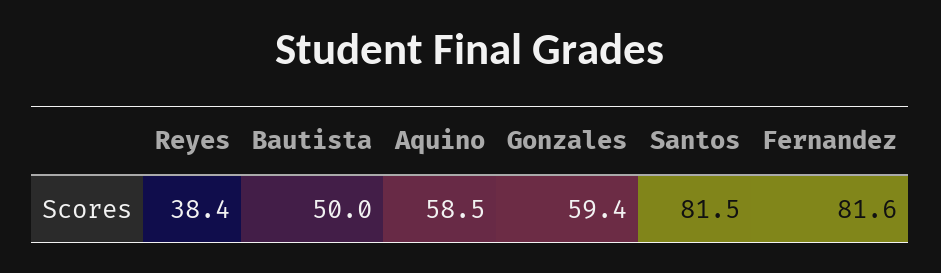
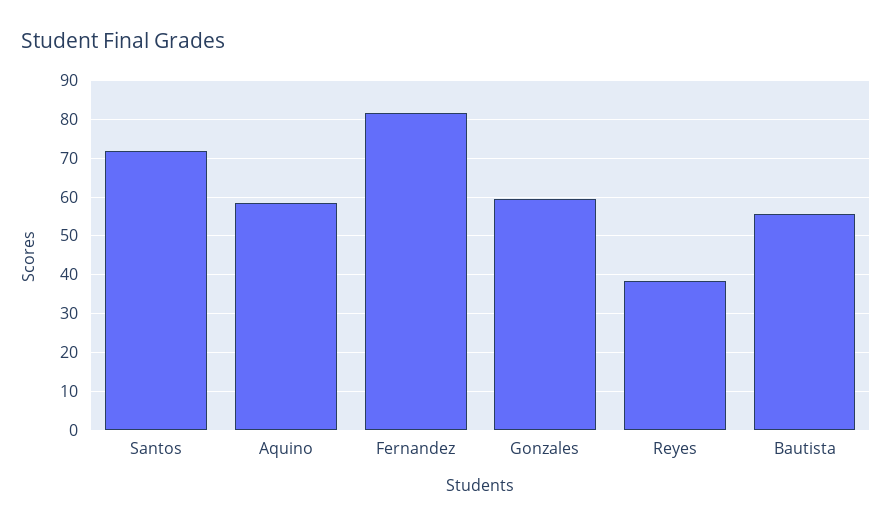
Bautista: 50 -> 56
Santos: 81.5 -> 72

